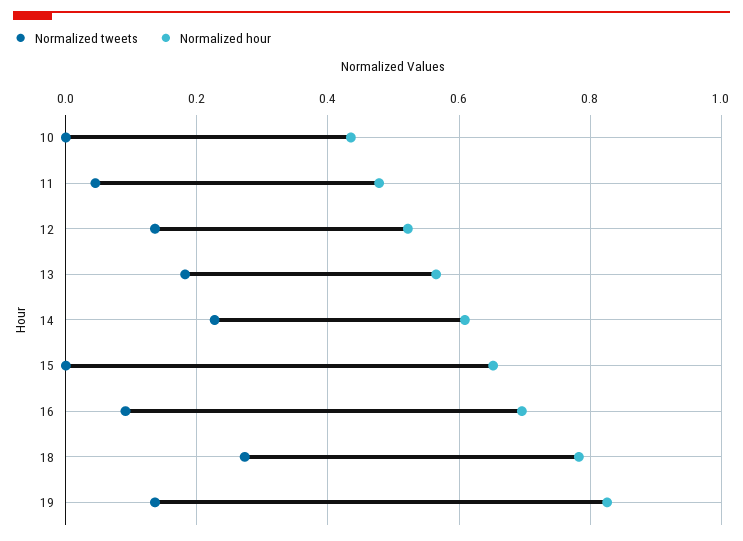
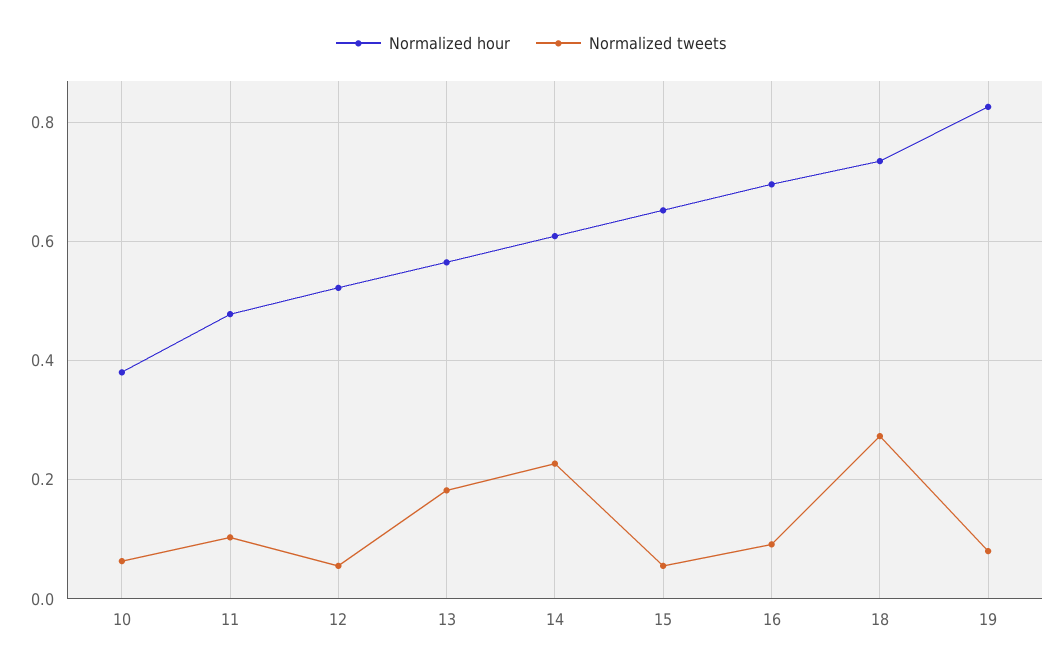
Normalized tweets, 10: 0 -> 0.06
Normalized hour, 10: 0.44 -> 0.38
Normalized tweets, 11: 0.04 -> 0.1
Normalized tweets, 12: 0.14 -> 0.06
Normalized tweets, 15: 0 -> 0.06
Normalized hour, 18: 0.78 -> 0.74
Normalized tweets, 19: 0.14 -> 0.08

